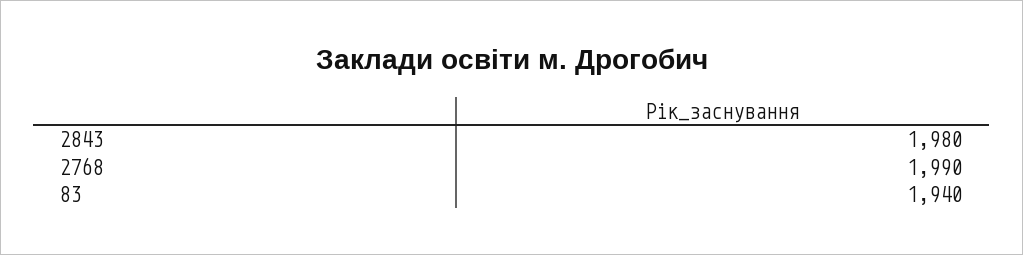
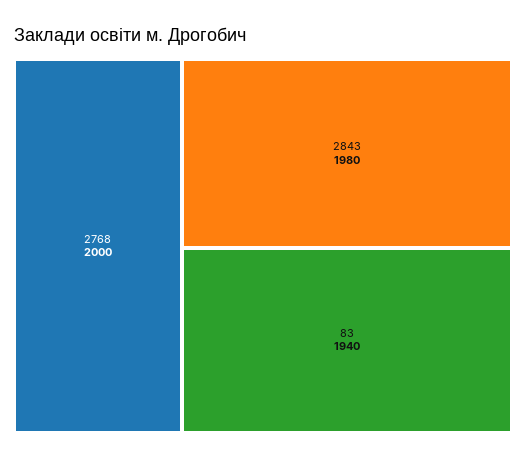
2768: 1990 -> 2000

